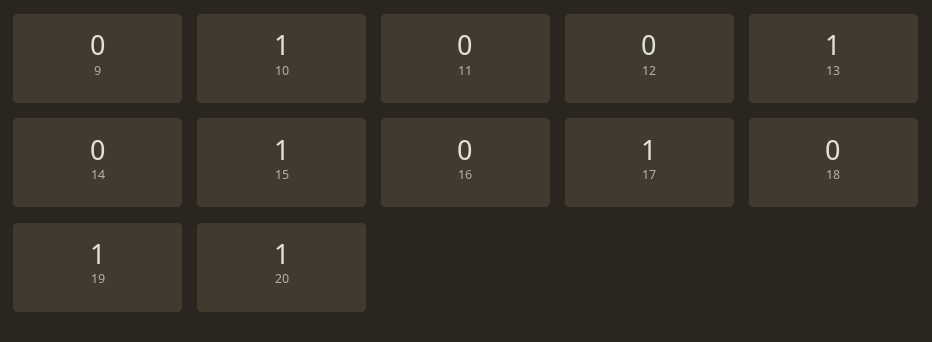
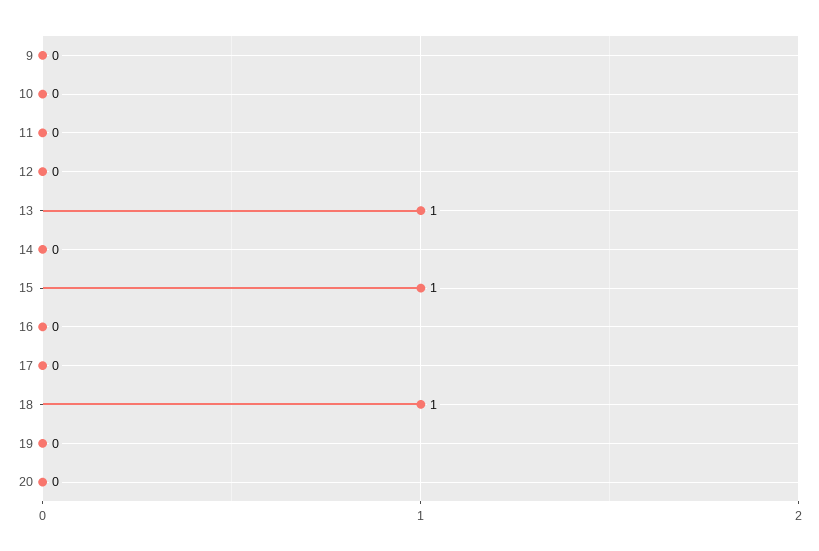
10: 1 -> 0
17: 1 -> 0
18: 0 -> 1
19: 1 -> 0
20: 1 -> 0

